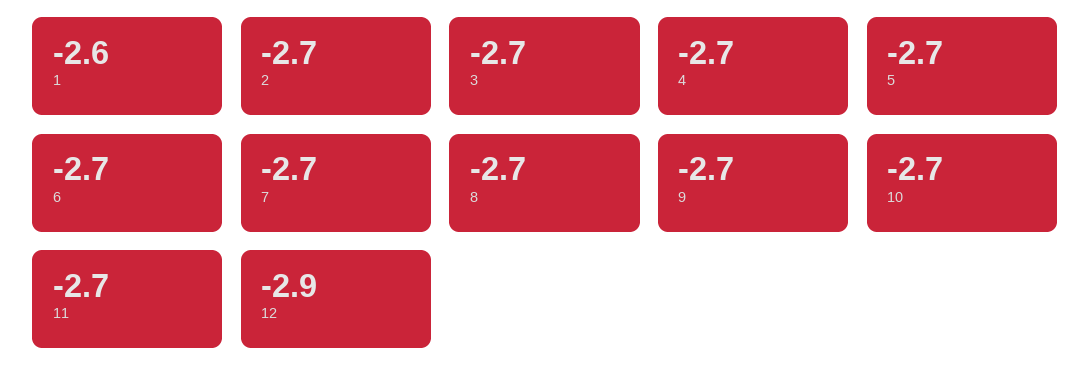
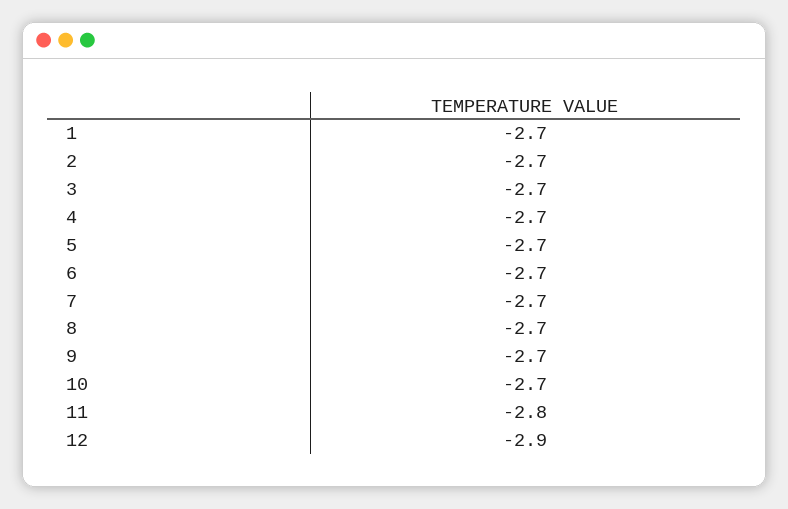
1: -2.6 -> -2.7
11: -2.7 -> -2.8

